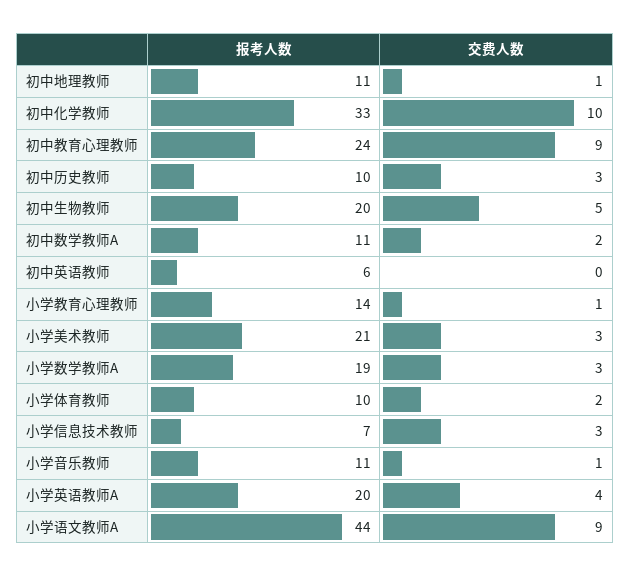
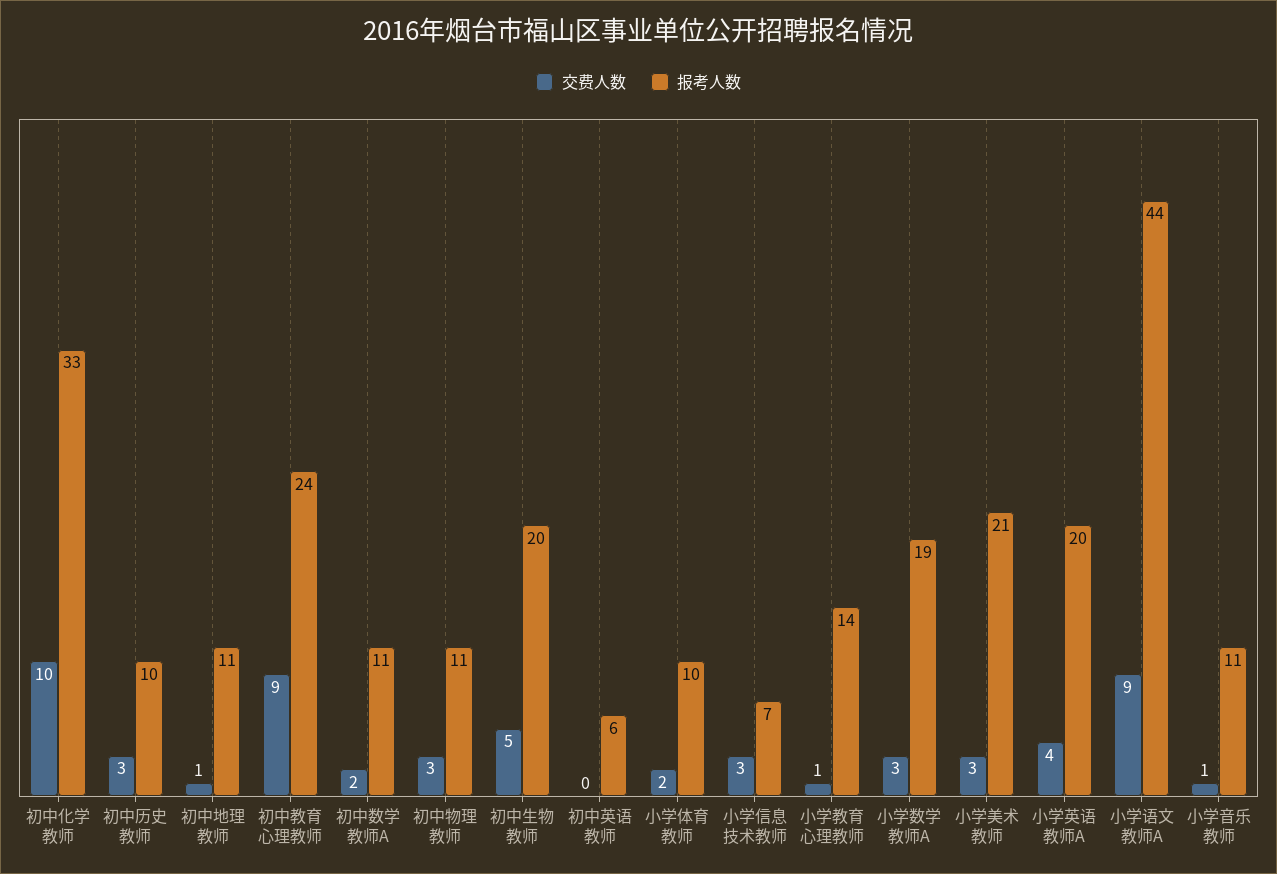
交费人数, 初中物理教师: none -> 3
报考人数, 初中物理教师: none -> 11

